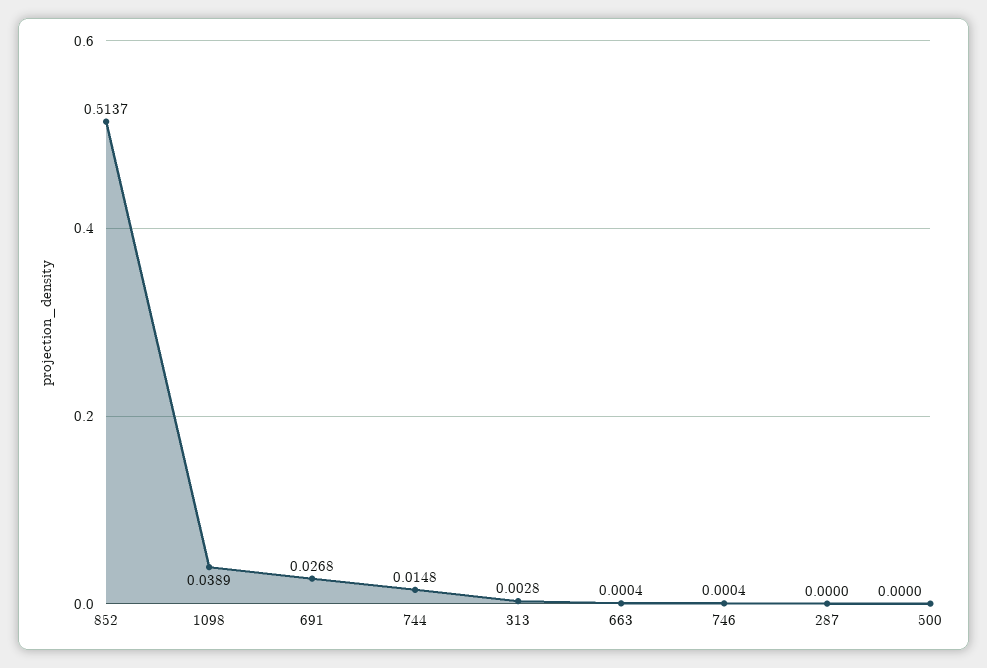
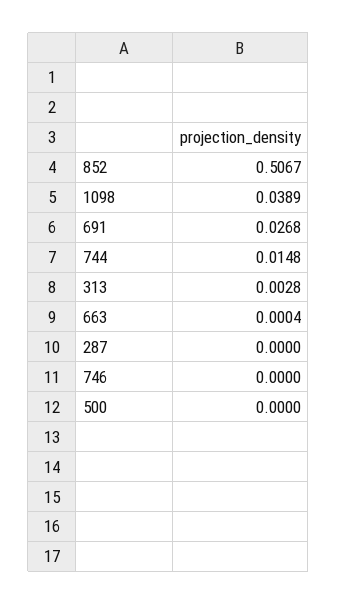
852: 0.5137 -> 0.5067
746: 0.0004 -> 0

